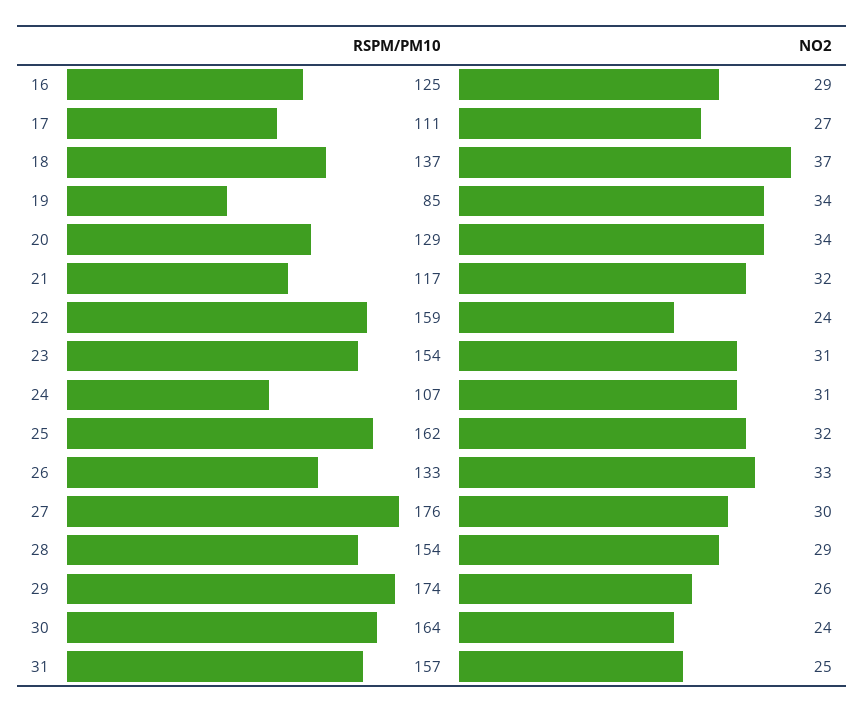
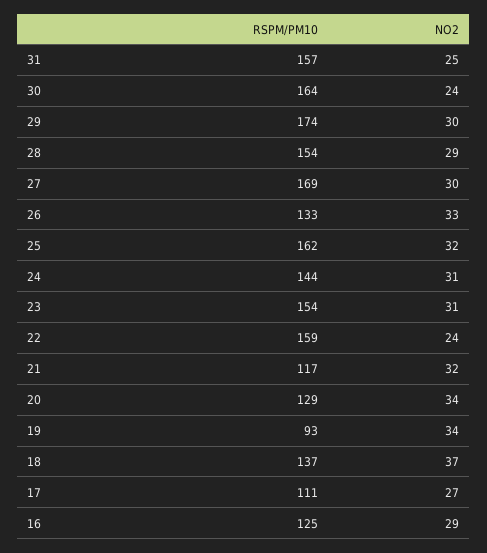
RSPM/PM10, 19: 85 -> 93
RSPM/PM10, 24: 107 -> 144
RSPM/PM10, 27: 176 -> 169
NO2, 29: 26 -> 30

